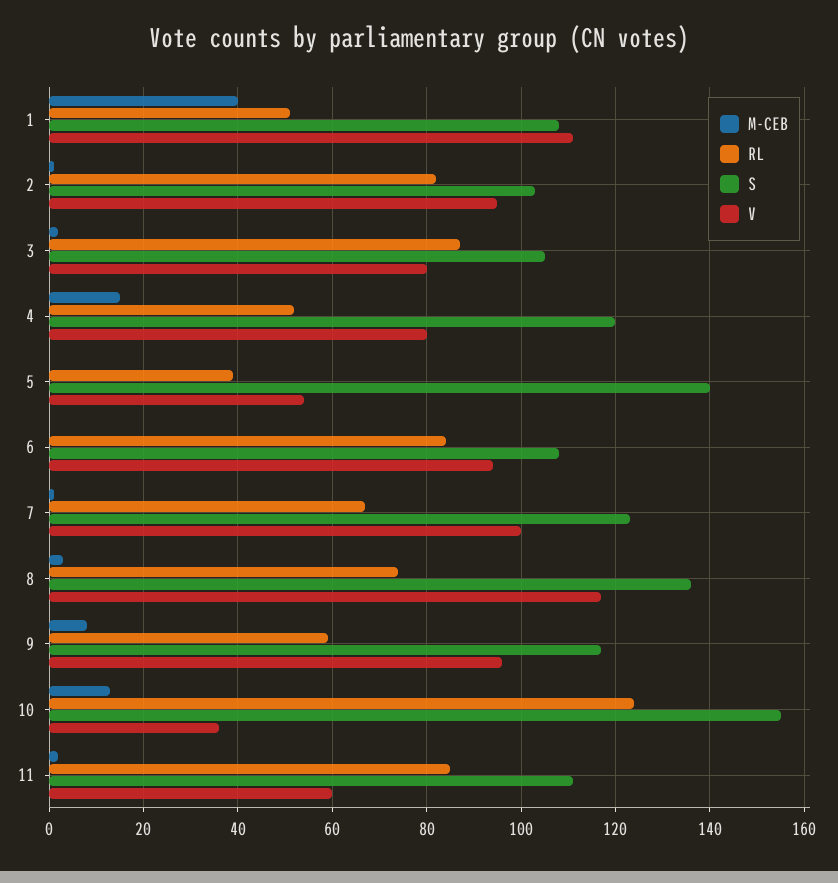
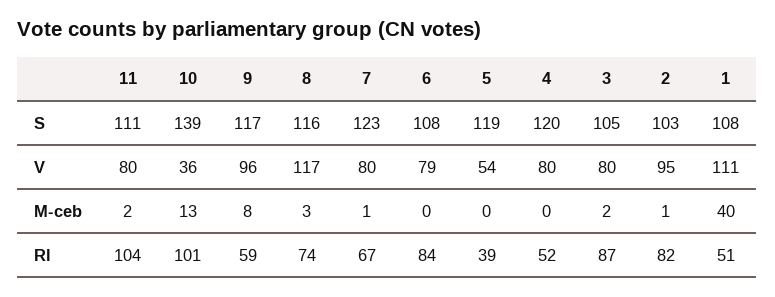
M-CEB, 4: 15 -> 0
S, 5: 140 -> 119
V, 6: 95 -> 79
V, 7: 100 -> 80
S, 8: 135 -> 116
RL, 10: 125 -> 101
S, 10: 155 -> 139
RL, 11: 85 -> 104
V, 11: 60 -> 80

